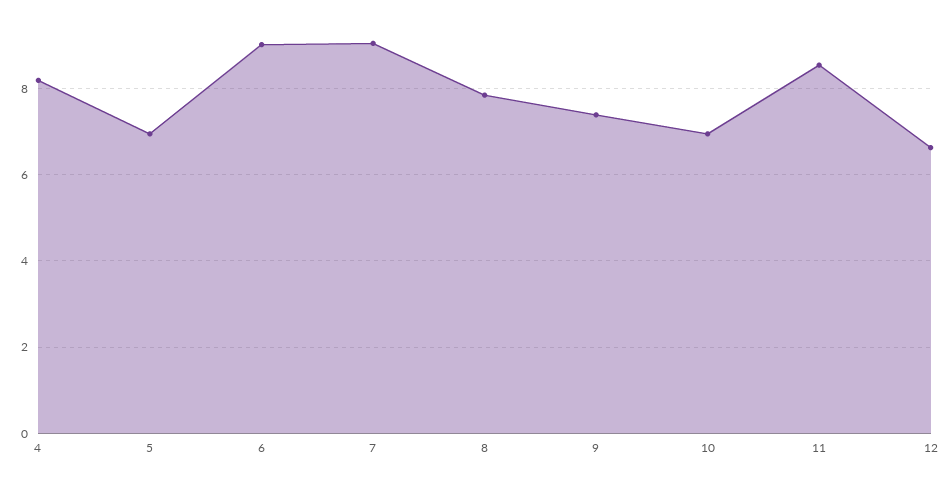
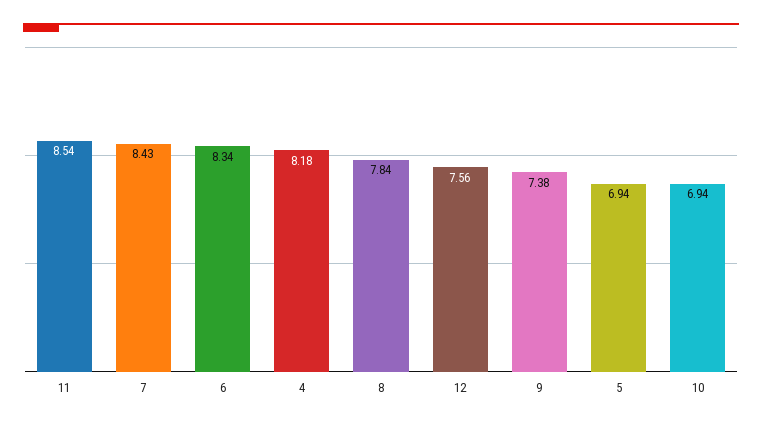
6: 9 -> 8.34
7: 9 -> 8.43
12: 6.6 -> 7.56

